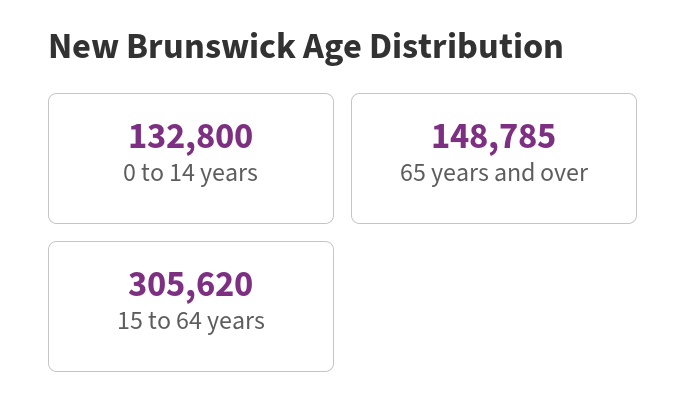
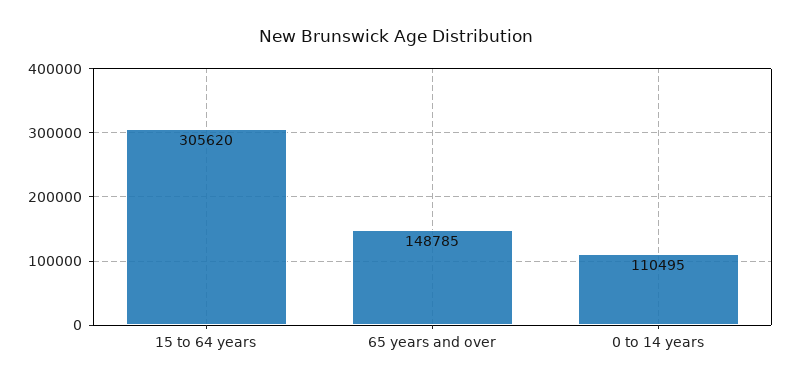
0 to 14 years: 132800 -> 110495

